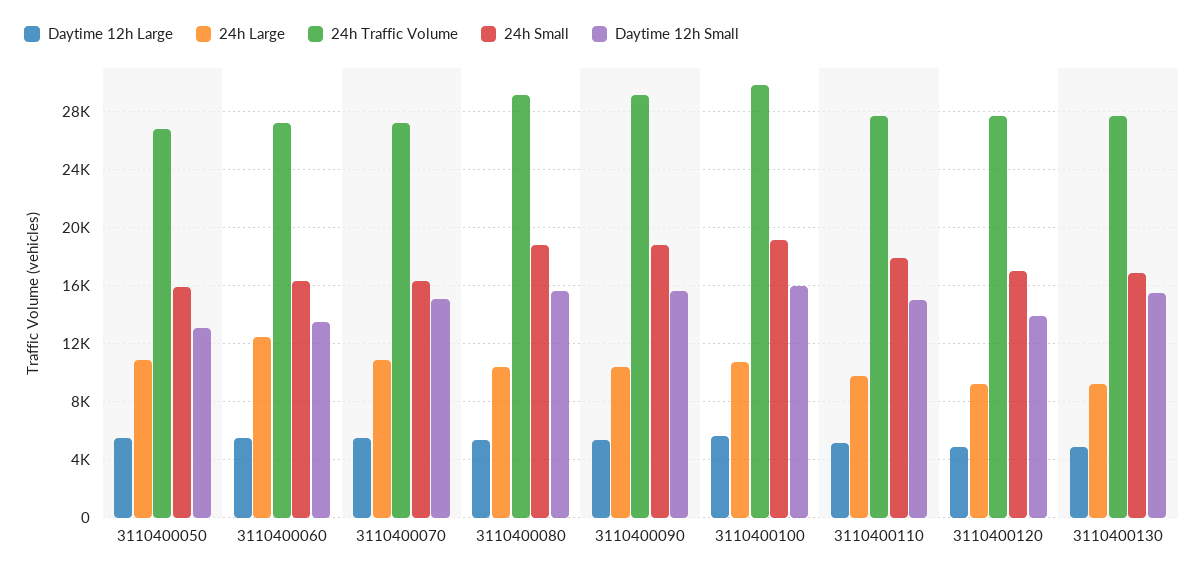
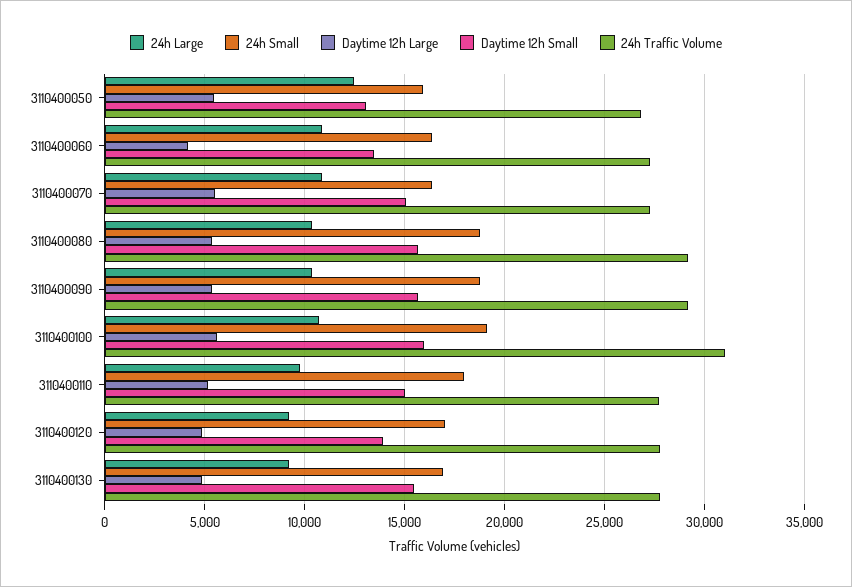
24h Large, 3110400050: 11000 -> 12500
Daytime 12h Large, 3110400060: 5500 -> 4000
24h Large, 3110400060: 12500 -> 11000
24h Traffic Volume, 3110400100: 30000 -> 31000

